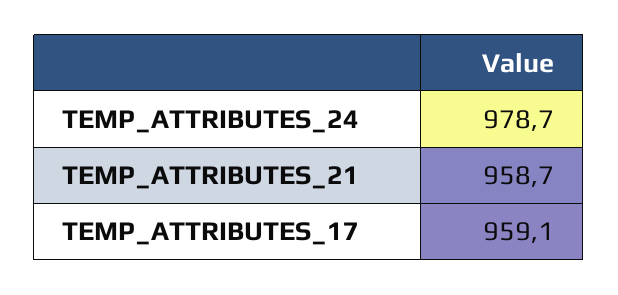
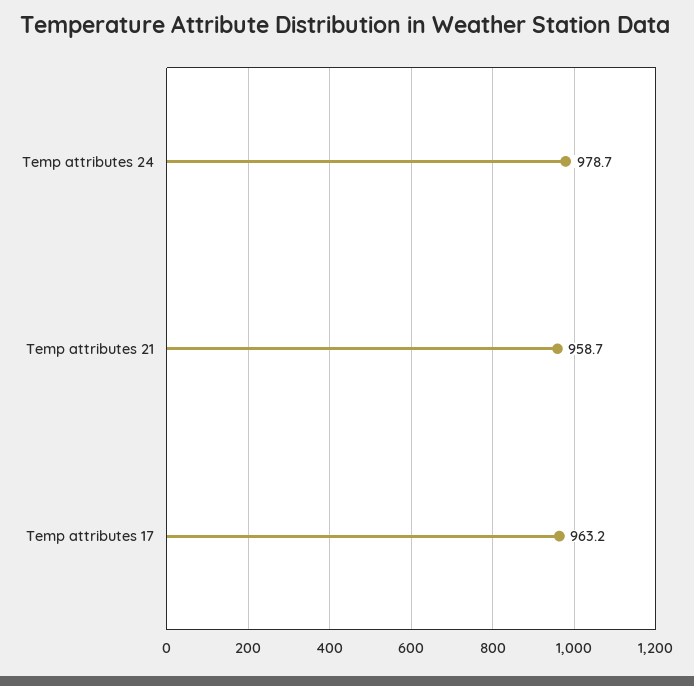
TEMP_ATTRIBUTES_17: 959.1 -> 963.2

